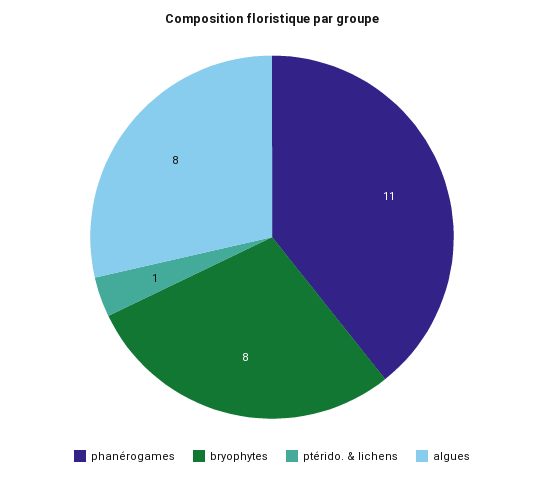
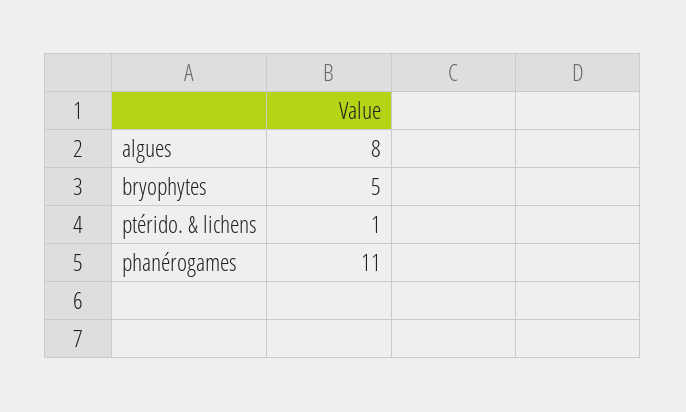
bryophytes: 8 -> 5

